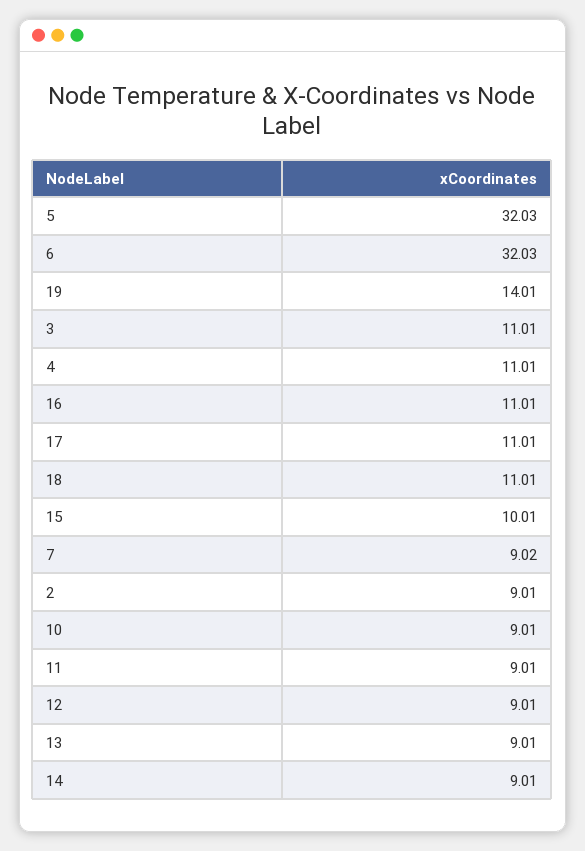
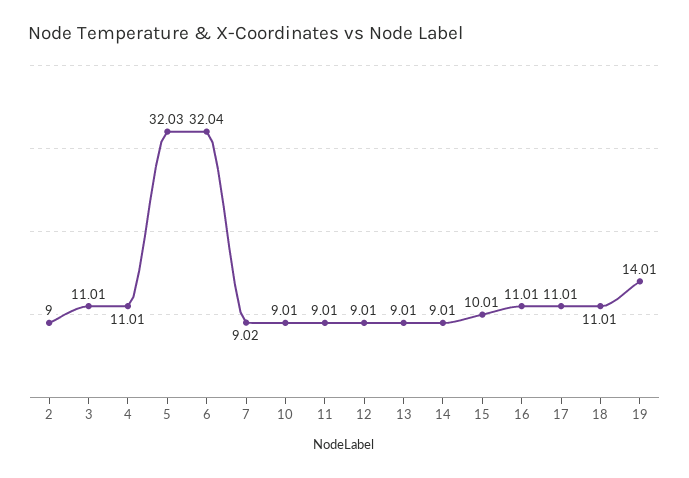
6: 32.03 -> 32.04
2: 9.01 -> 9

